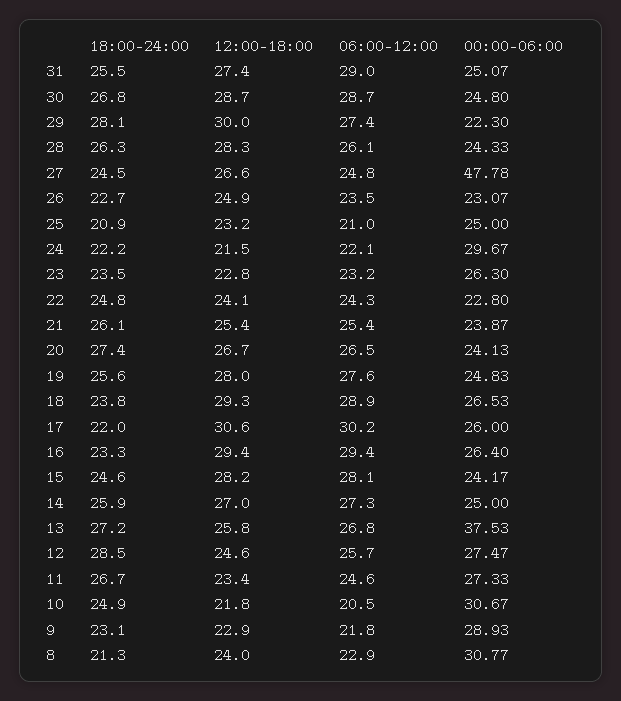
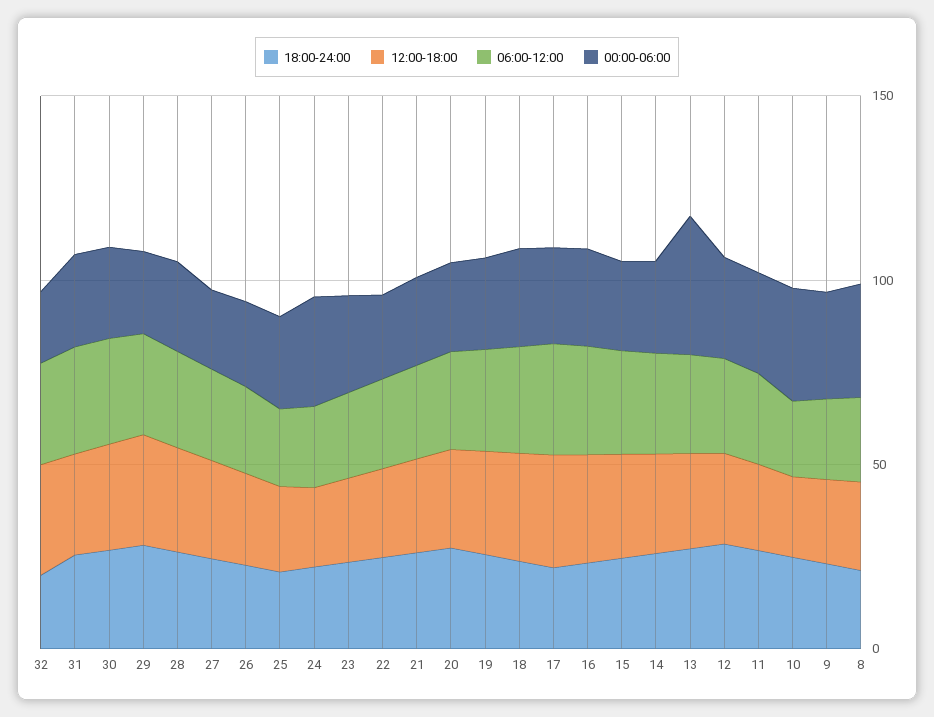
00:00-06:00, 27: 47.78 -> 20
18:00-24:00, 32: none -> 20
12:00-18:00, 32: none -> 30
06:00-12:00, 32: none -> 30
00:00-06:00, 32: none -> 20

